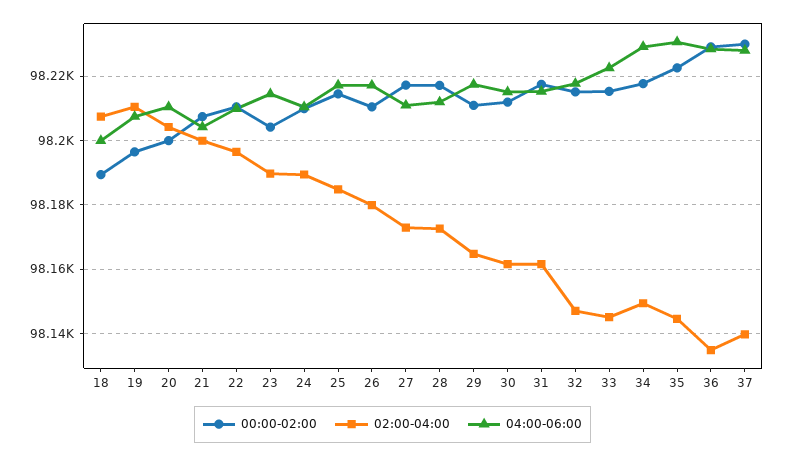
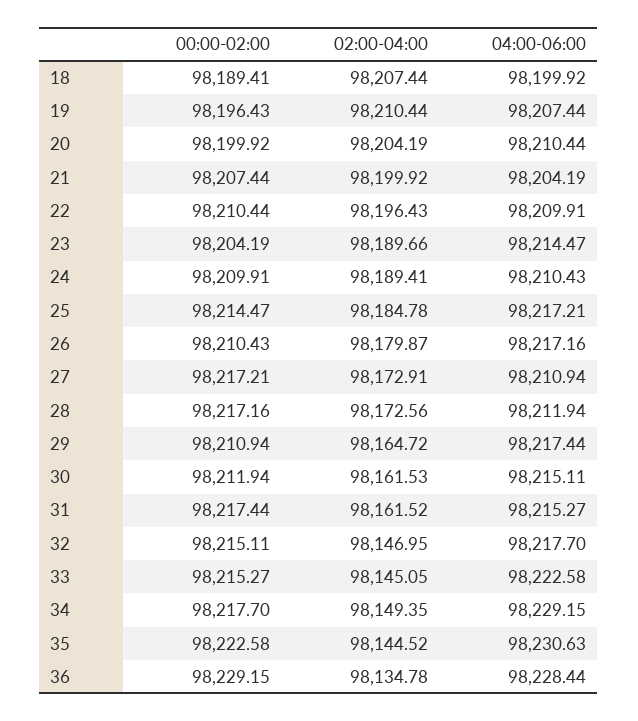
00:00-02:00, 37: 98230 -> none
02:00-04:00, 37: 98140 -> none
04:00-06:00, 37: 98228 -> none

